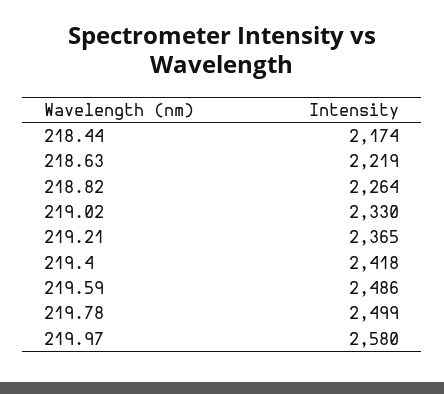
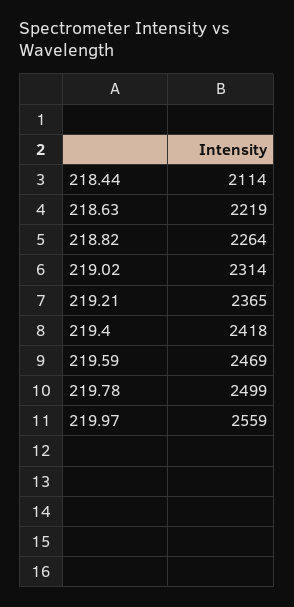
218.44: 2174 -> 2114
219.02: 2330 -> 2314
219.59: 2486 -> 2469
219.97: 2580 -> 2559

